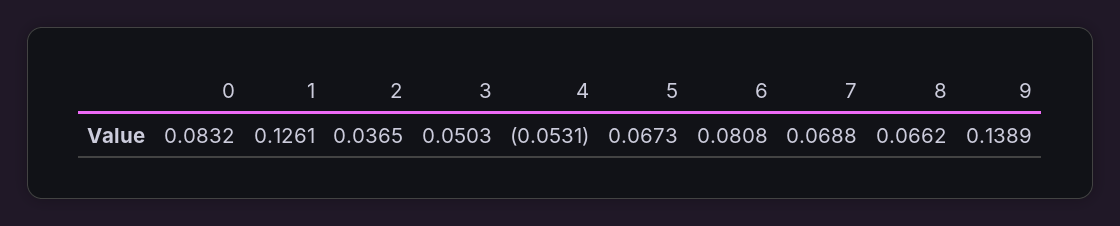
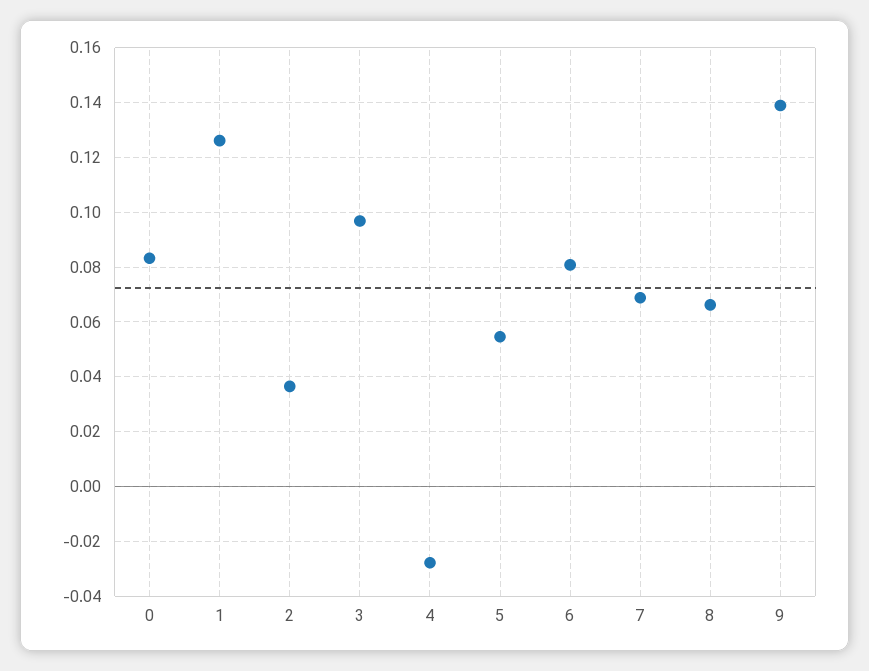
3: 0.0503 -> 0.0975
4: -0.0531 -> -0.0275
5: 0.0673 -> 0.055

